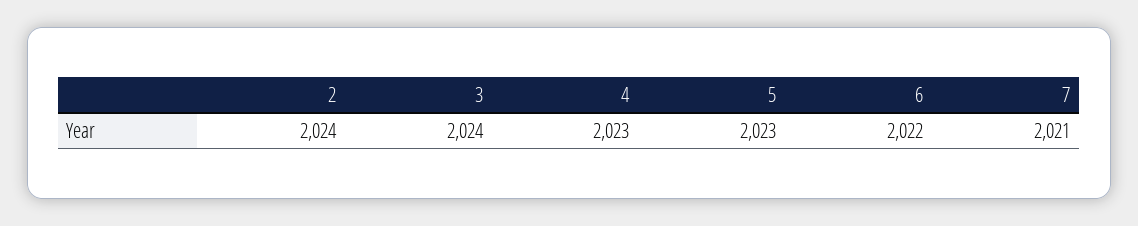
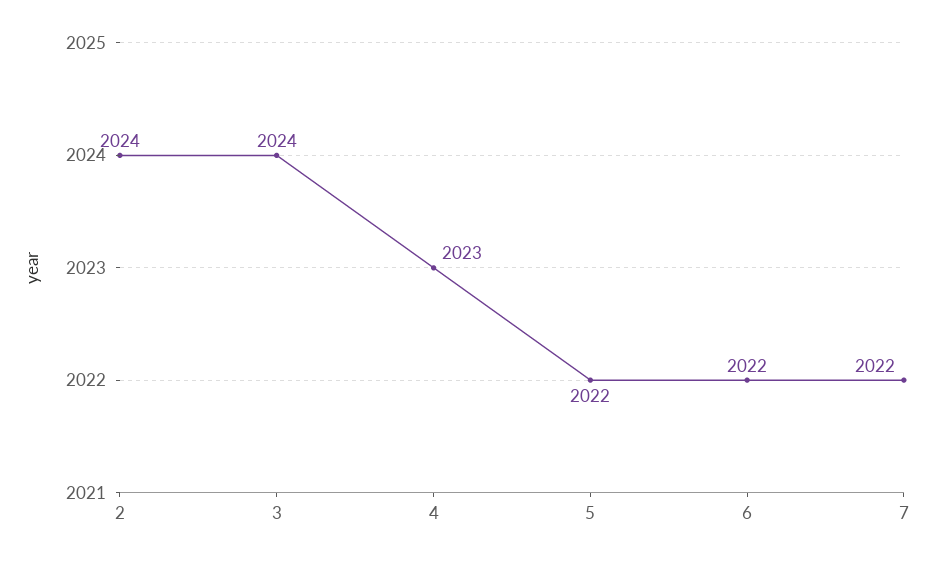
5: 2023 -> 2022
7: 2021 -> 2022

